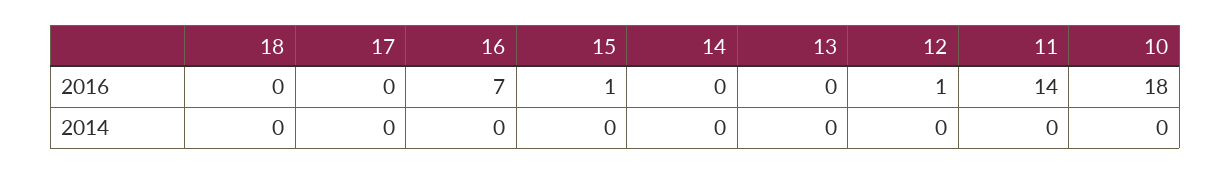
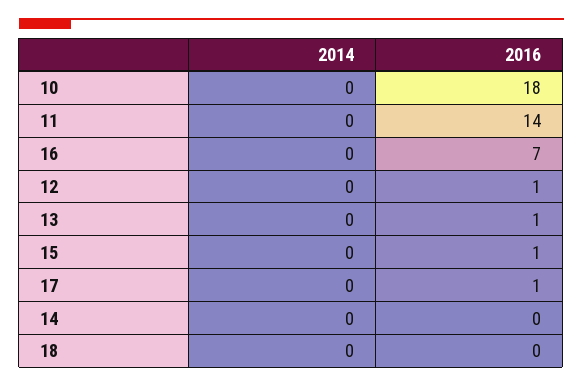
17, 2016: 0 -> 1
13, 2016: 0 -> 1

